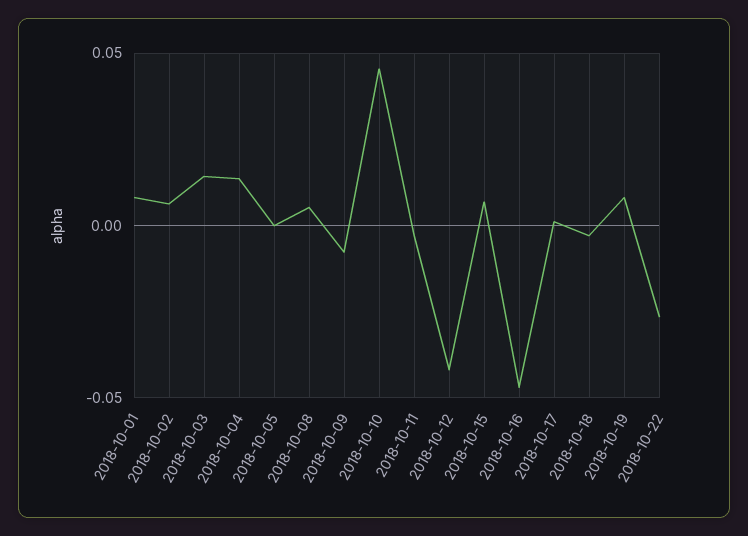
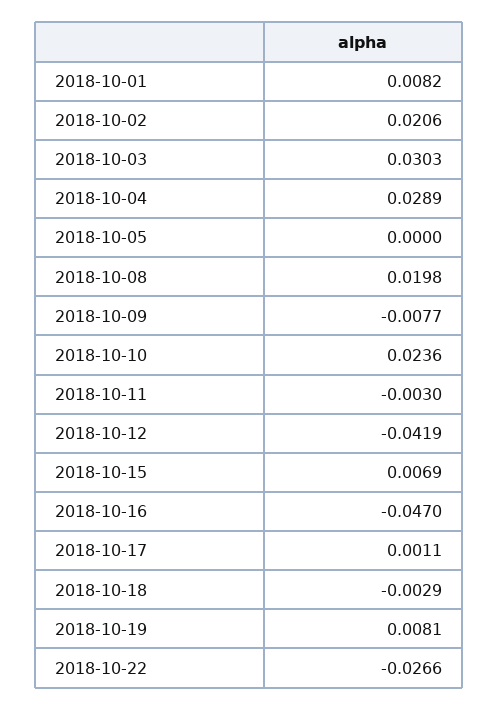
2018-10-02: 0.005 -> 0.0206
2018-10-03: 0.015 -> 0.0303
2018-10-04: 0.015 -> 0.0289
2018-10-08: 0.005 -> 0.0198
2018-10-10: 0.045 -> 0.0236

